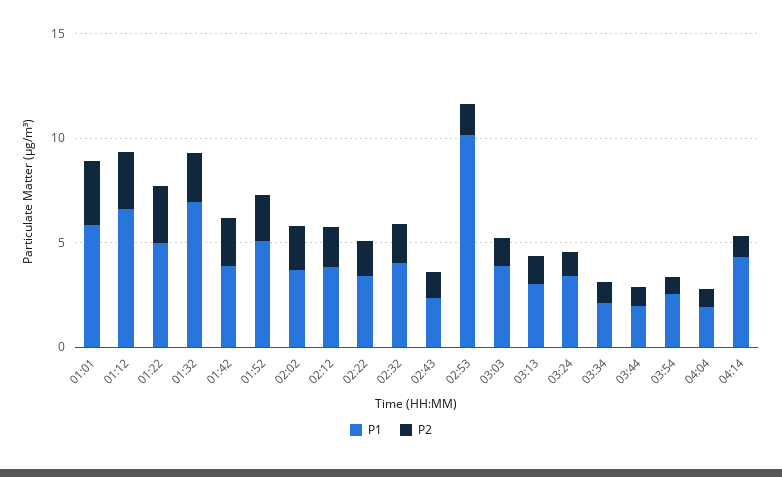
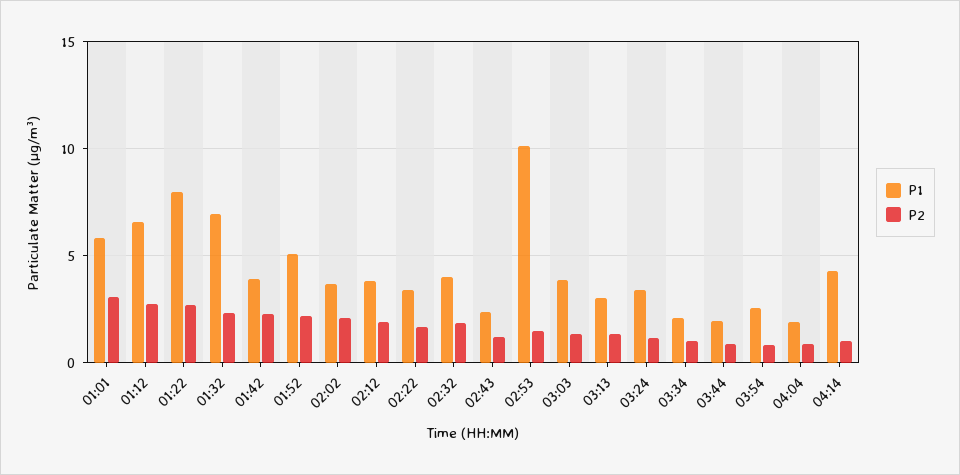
P1, 01:22: 5 -> 8

